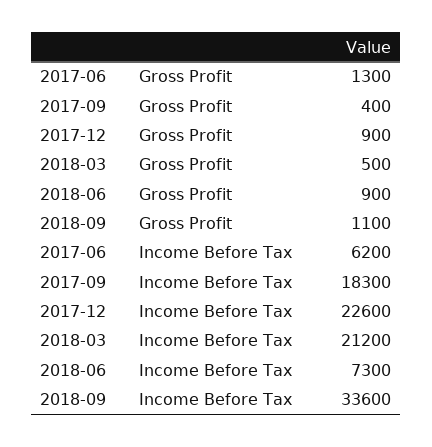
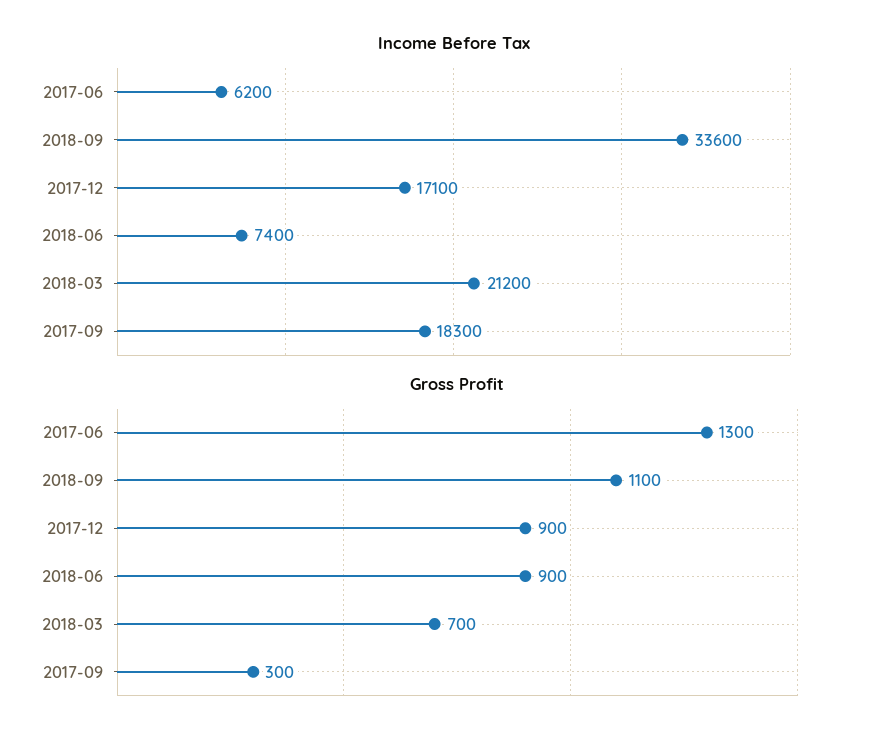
Gross Profit, 2017-09: 400 -> 300
Gross Profit, 2018-03: 500 -> 700
Income Before Tax, 2017-12: 22600 -> 17100
Income Before Tax, 2018-06: 7300 -> 7400

